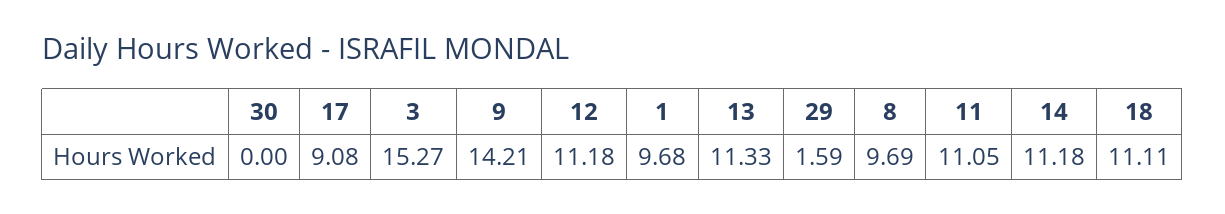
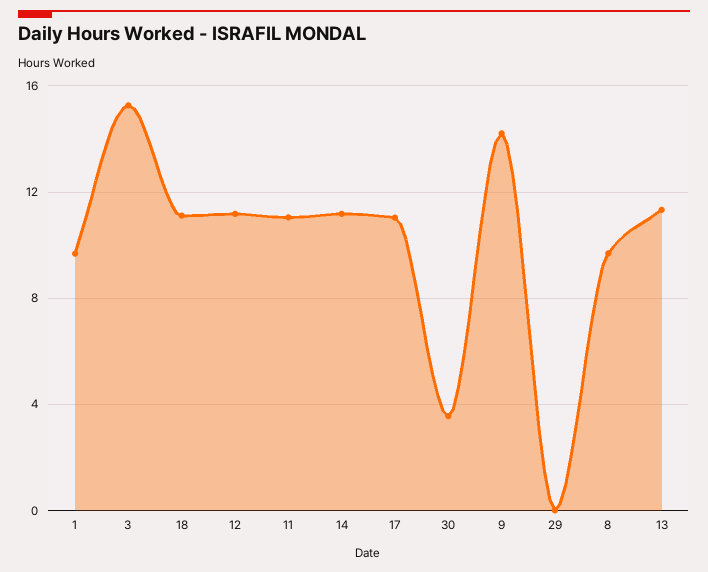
30: 0 -> 3.5
17: 9.08 -> 11
29: 1.59 -> 0

